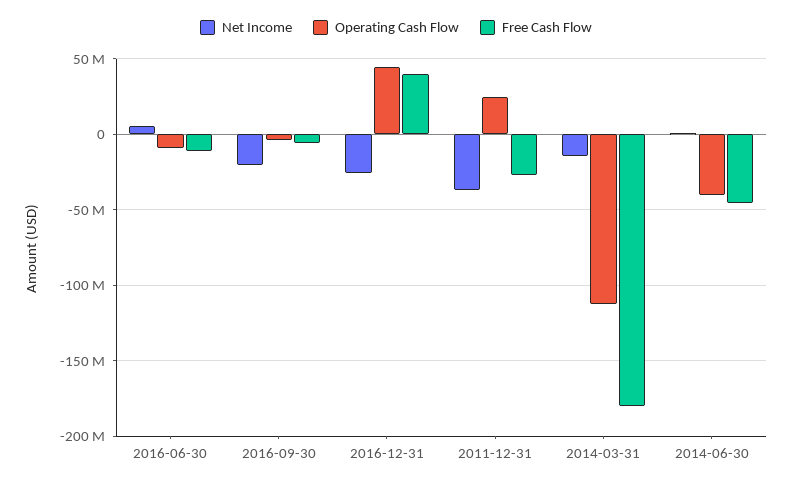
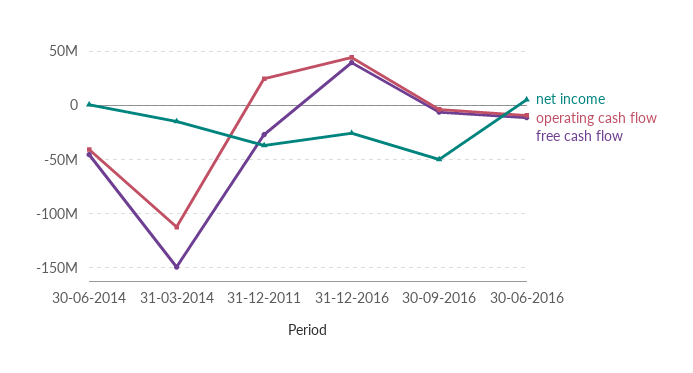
Net Income, 2016-09-30: -20000000 -> -50000000
Free Cash Flow, 2014-03-31: -180000000 -> -150000000

